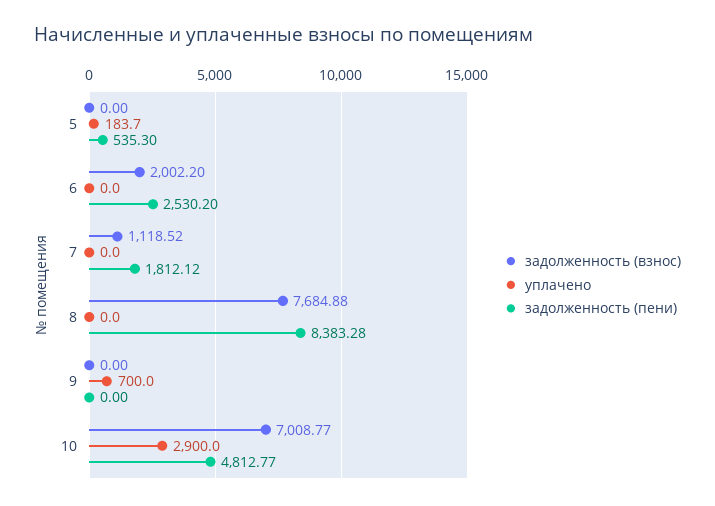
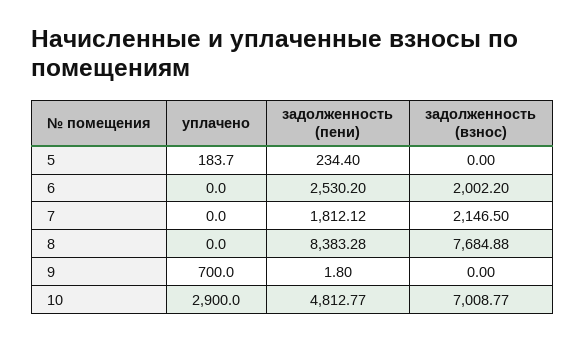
задолженность (пени), 5: 535.3 -> 234.4
задолженность (взнос), 7: 1118.52 -> 2146.5
задолженность (пени), 9: 0 -> 1.8

